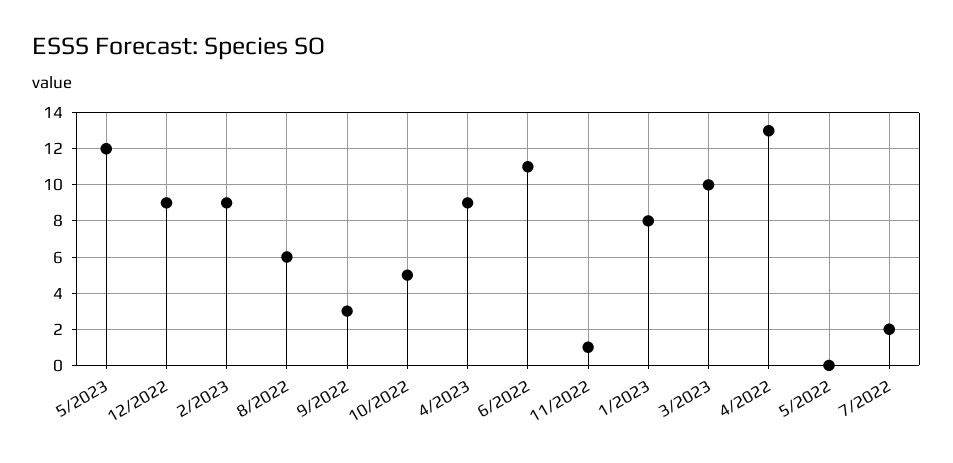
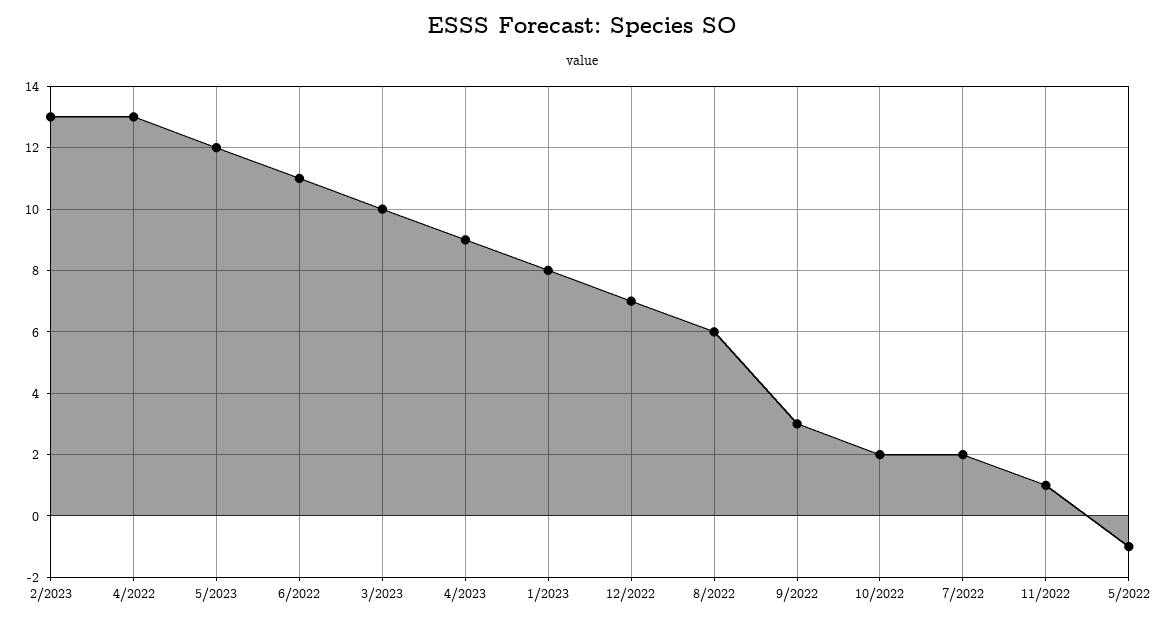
12/2022: 9 -> 7
2/2023: 9 -> 13
10/2022: 5 -> 2
5/2022: 0 -> -1

